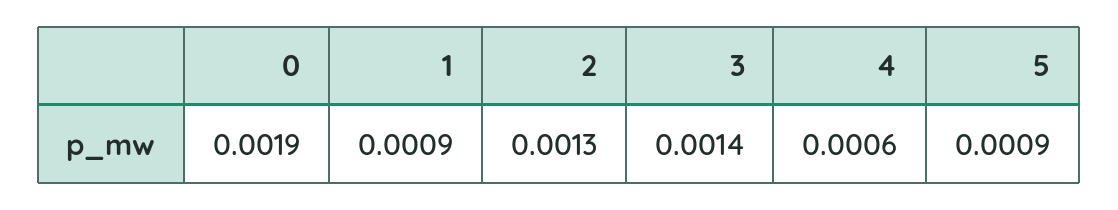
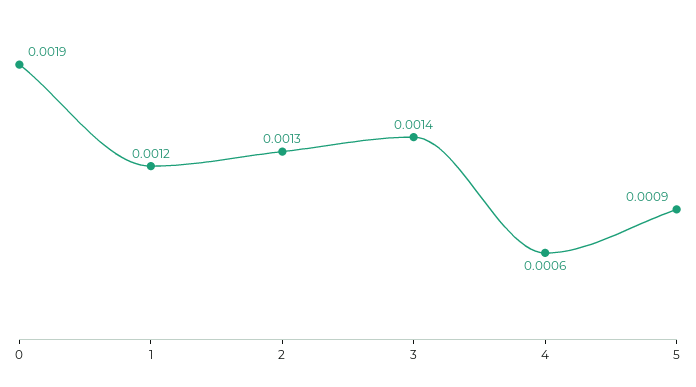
1: 0.0009 -> 0.0012

